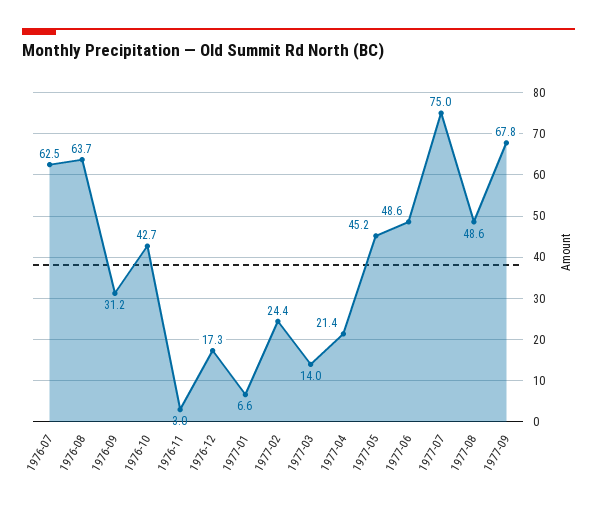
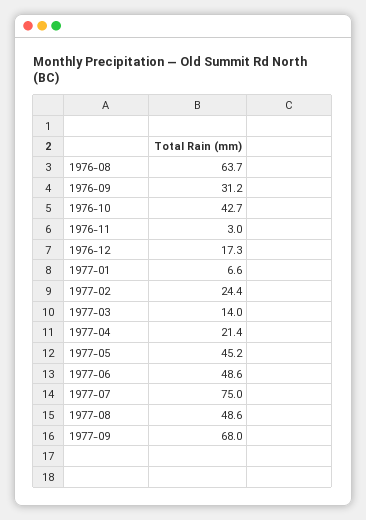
1976-07: 62.5 -> none
1977-09: 67.8 -> 68

